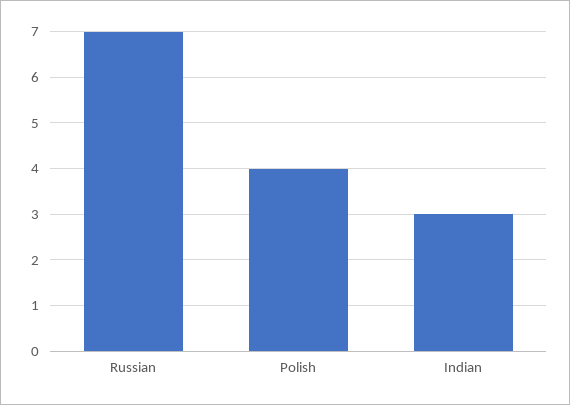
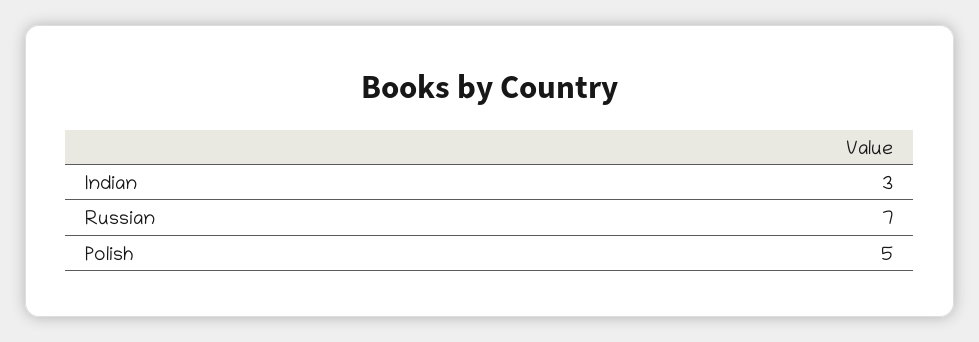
Polish: 4 -> 5

